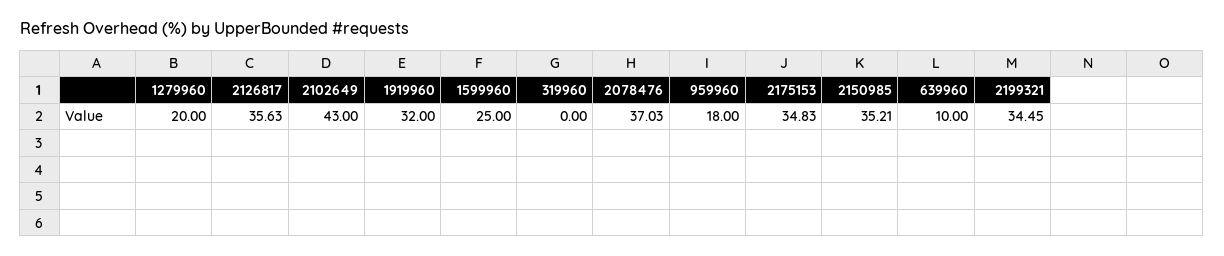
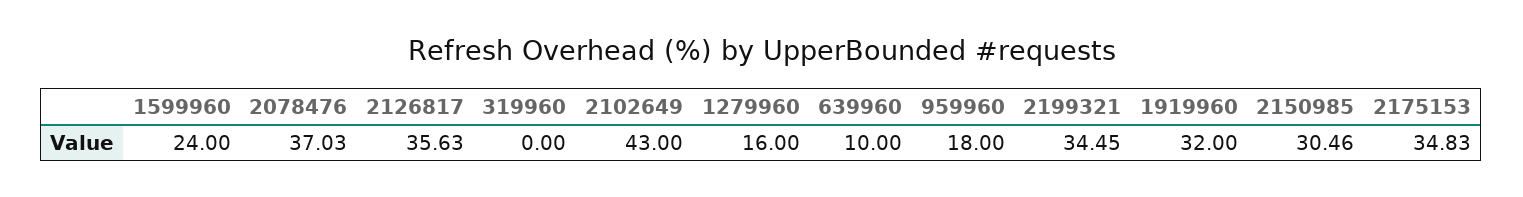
1279960: 20 -> 16
1599960: 25 -> 24
2150985: 35.21 -> 30.46

